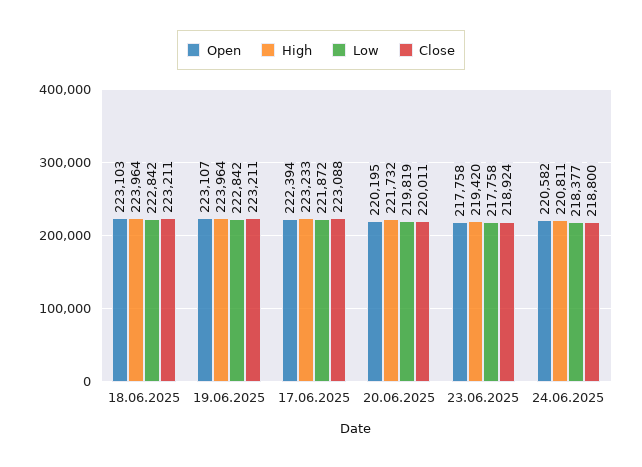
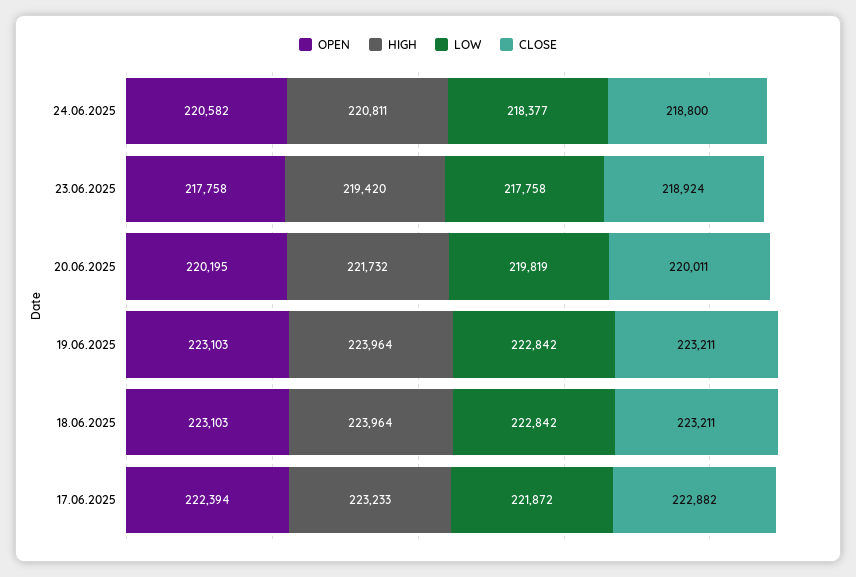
Open, 19.06.2025: 223107 -> 223103
Close, 17.06.2025: 223088 -> 222882

